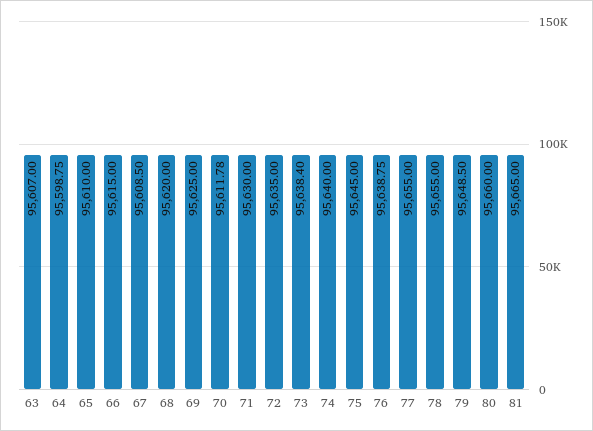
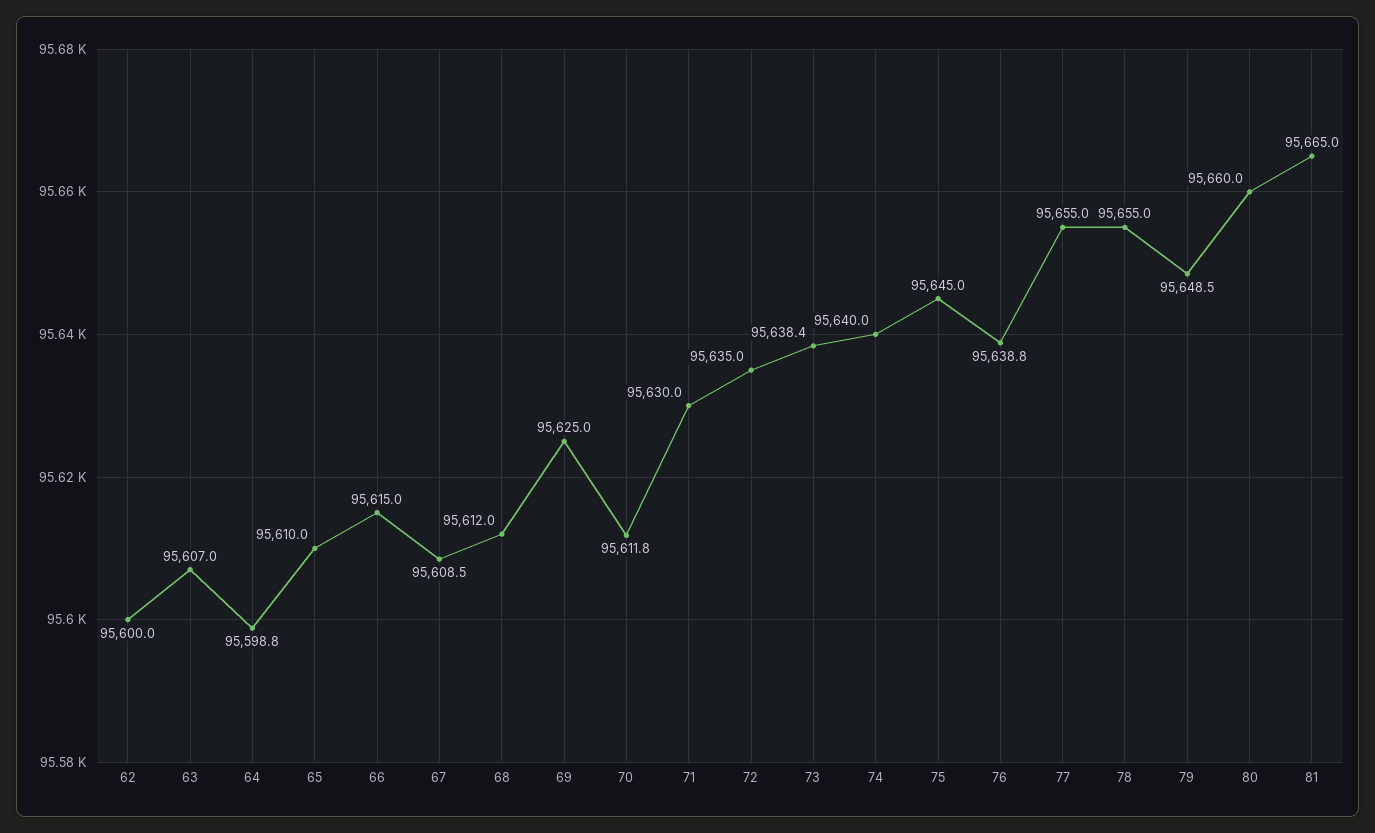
68: 95620 -> 95612
62: none -> 95600

